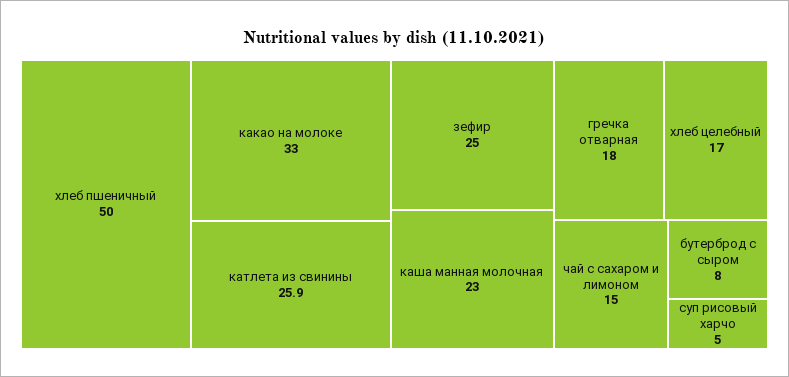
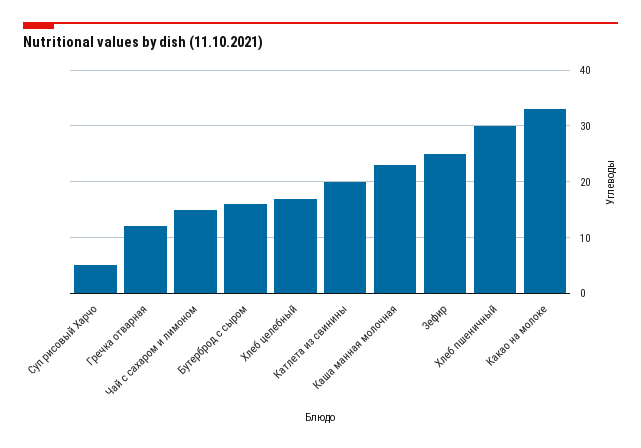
хлеб пшеничный: 50 -> 30
катлета из свинины: 25.9 -> 20
гречка отварная: 18 -> 12
бутерброд с сыром: 8 -> 16

